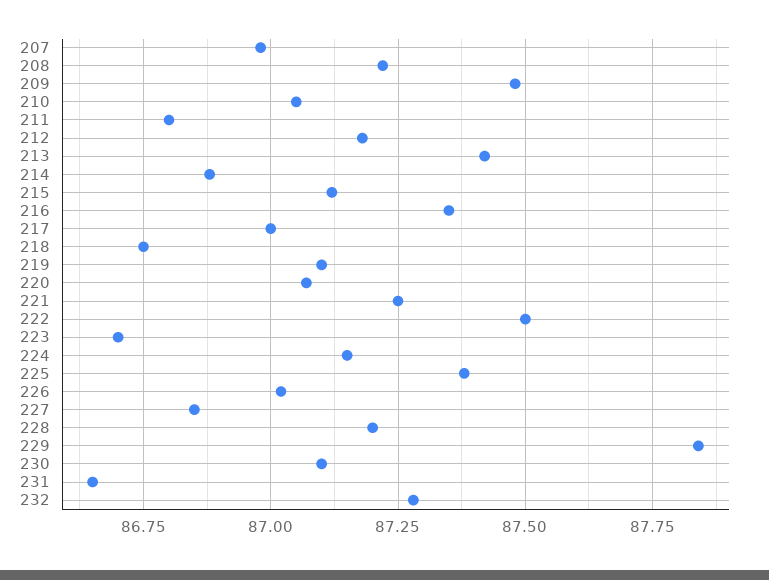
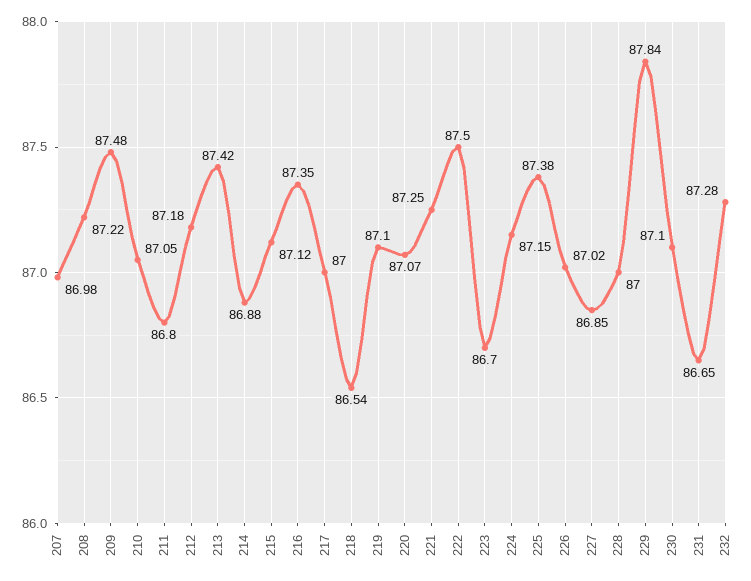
218: 86.75 -> 86.54
228: 87.2 -> 87

